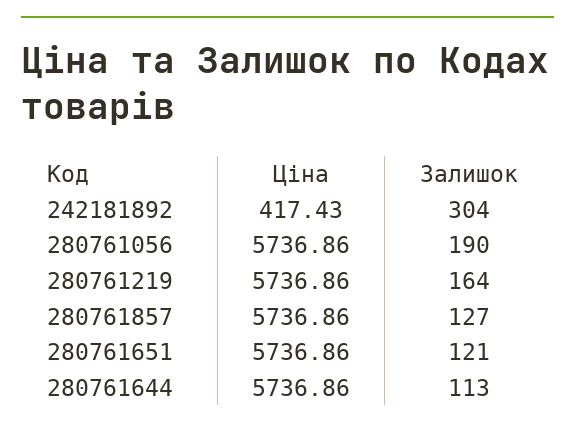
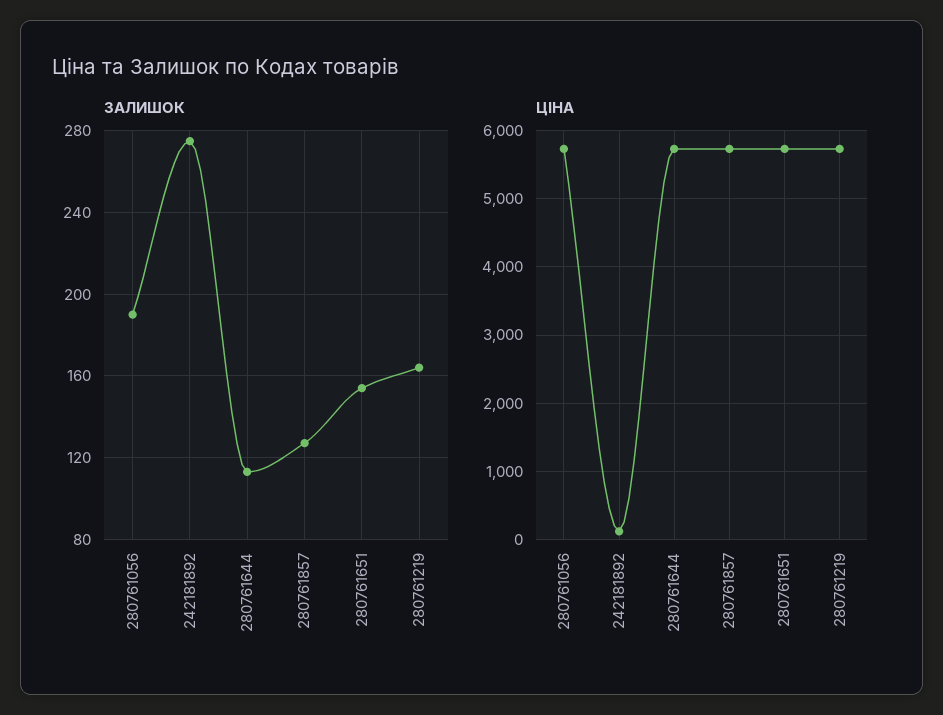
Ціна, 242181892: 417.43 -> 100
Залишок, 242181892: 304 -> 275
Залишок, 280761651: 121 -> 155

